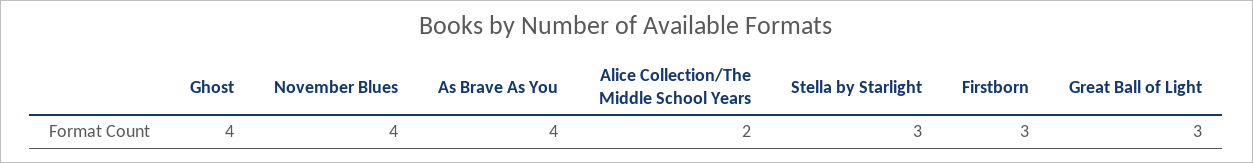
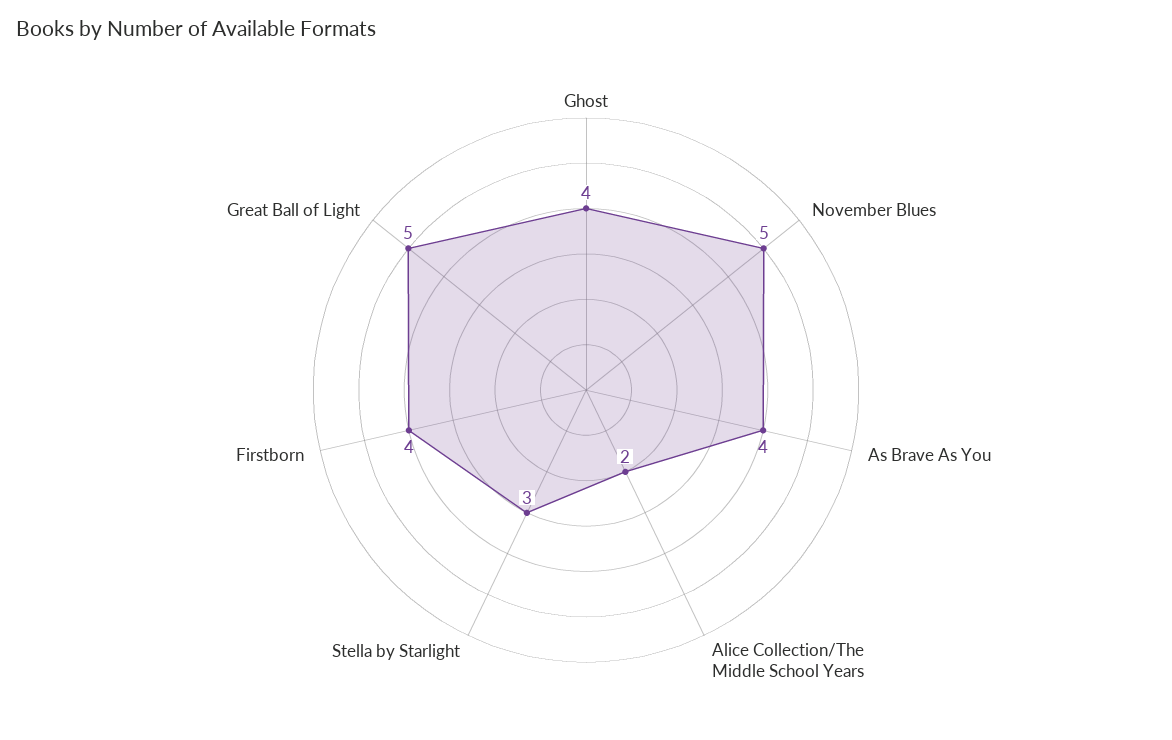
November Blues: 4 -> 5
Firstborn: 3 -> 4
Great Ball of Light: 3 -> 5

